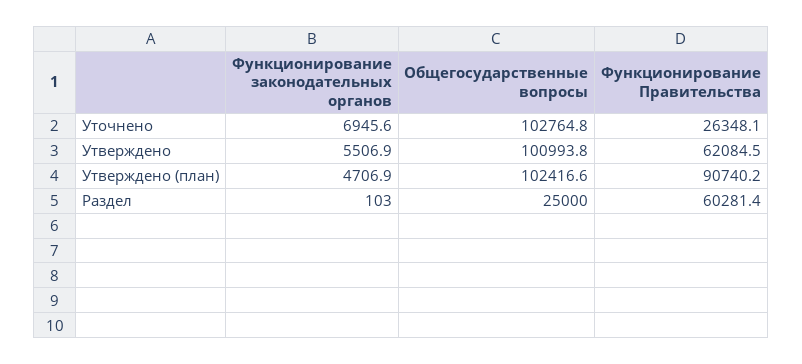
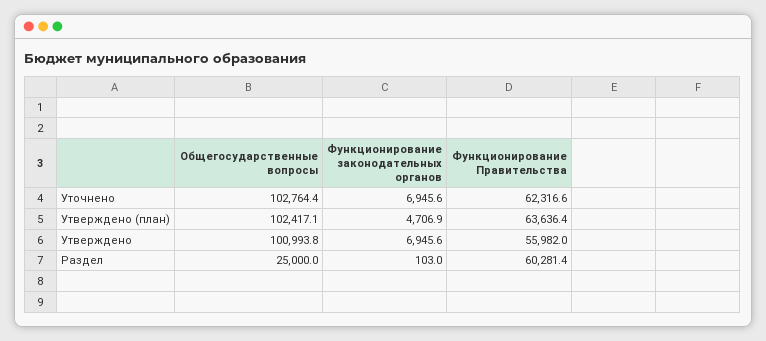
Общегосударственные вопросы, Уточнено: 102764.8 -> 102764.4
Функционирование Правительства, Уточнено: 26348.1 -> 62316.6
Функционирование законодательных органов, Утверждено: 5506.9 -> 6945.6
Функционирование Правительства, Утверждено: 62084.5 -> 55982
Общегосударственные вопросы, Утверждено (план): 102416.6 -> 102417.1
Функционирование Правительства, Утверждено (план): 90740.2 -> 63636.4

